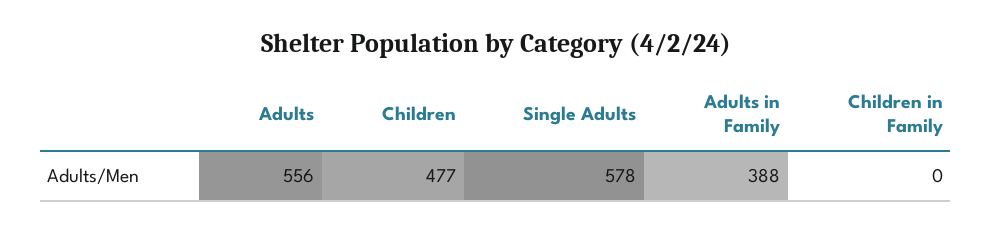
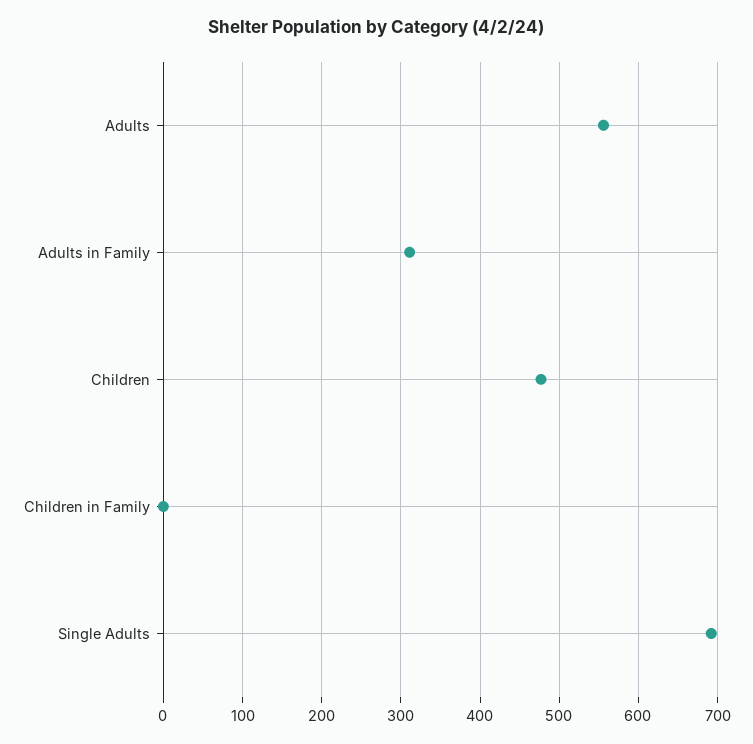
Single Adults: 578 -> 690
Adults in Family: 388 -> 310

